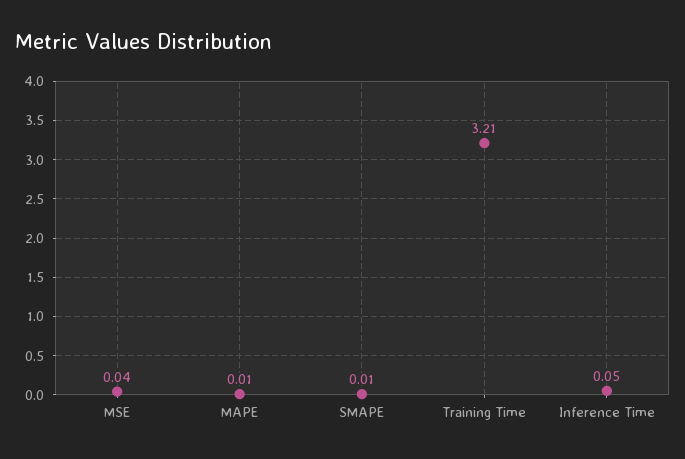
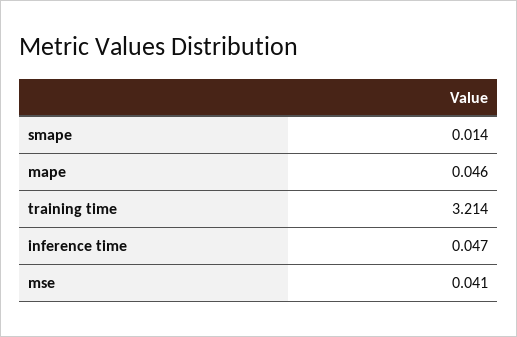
MAPE: 0.01 -> 0.046

